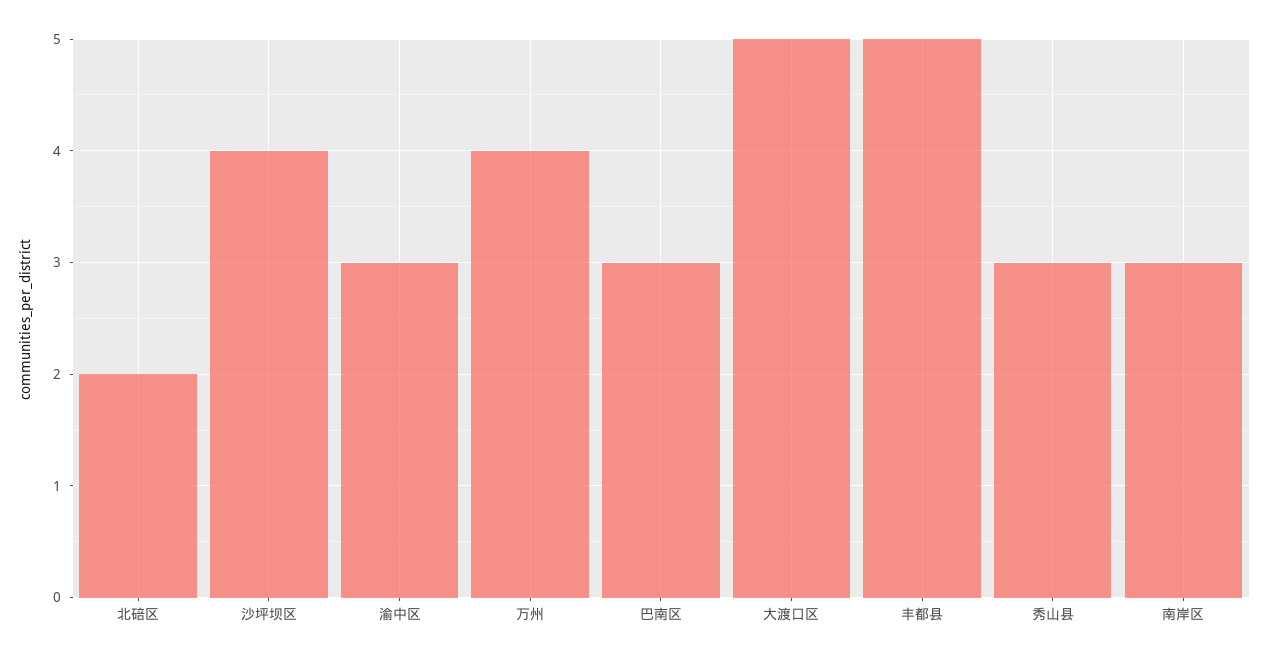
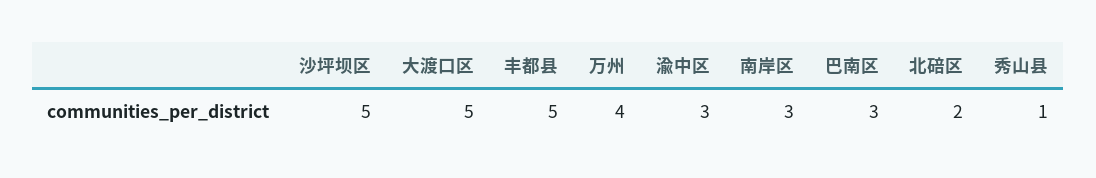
沙坪坝区: 4 -> 5
秀山县: 3 -> 1

